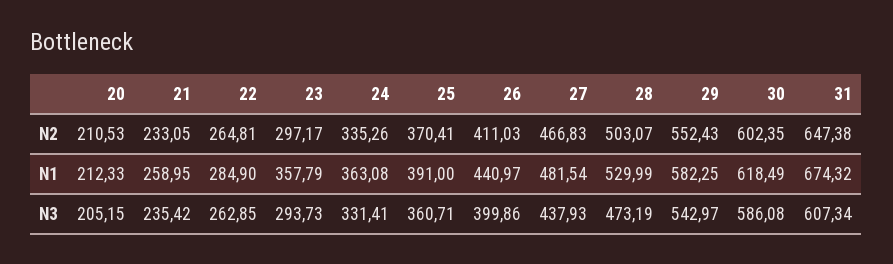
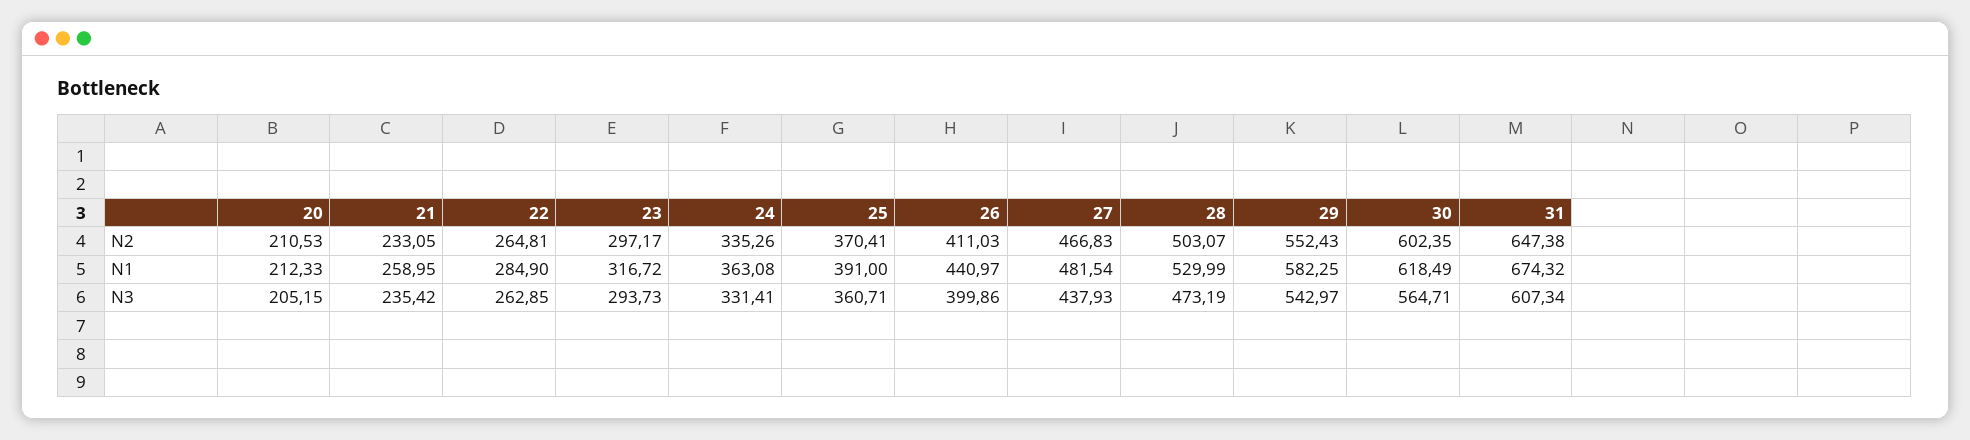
23, N1: 357.79 -> 316.72
30, N3: 586.08 -> 564.71

